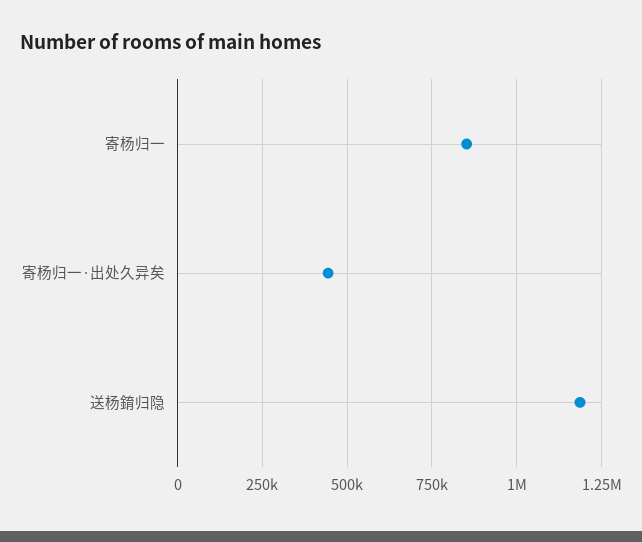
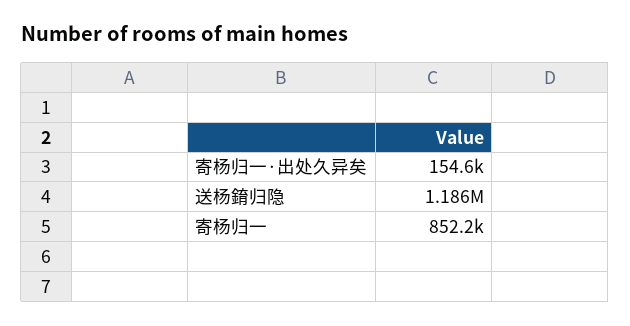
寄杨归一·出处久异矣: 450000 -> 154600

